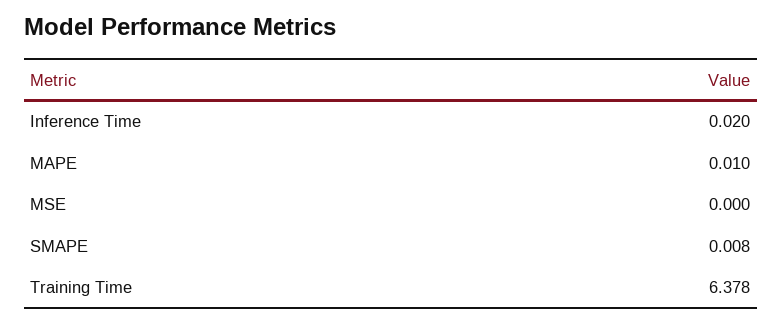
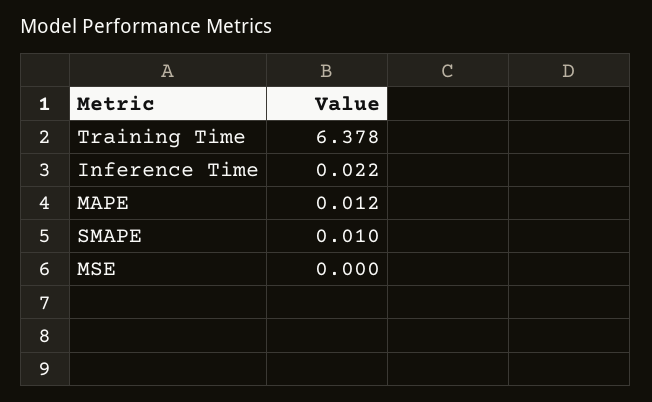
Inference Time: 0.02 -> 0.022
MAPE: 0.01 -> 0.012
SMAPE: 0.008 -> 0.01

